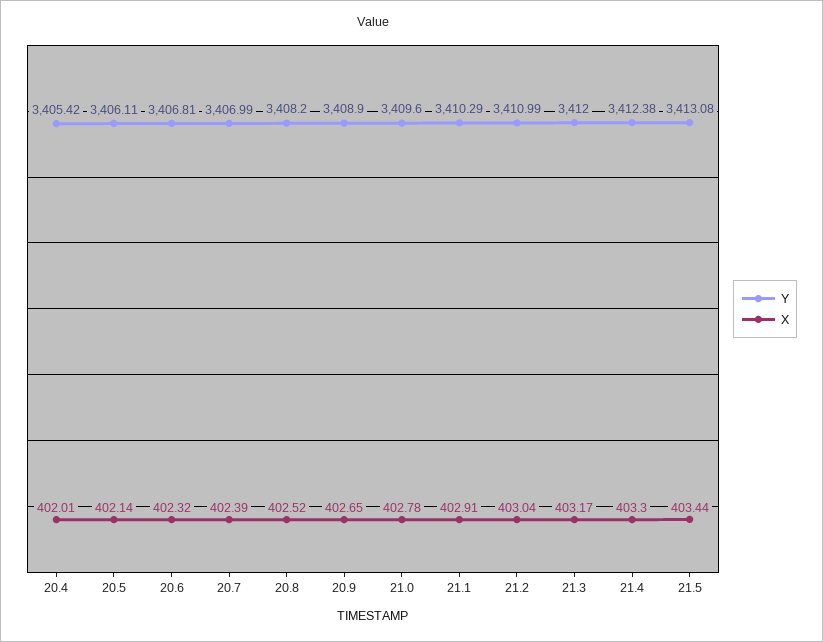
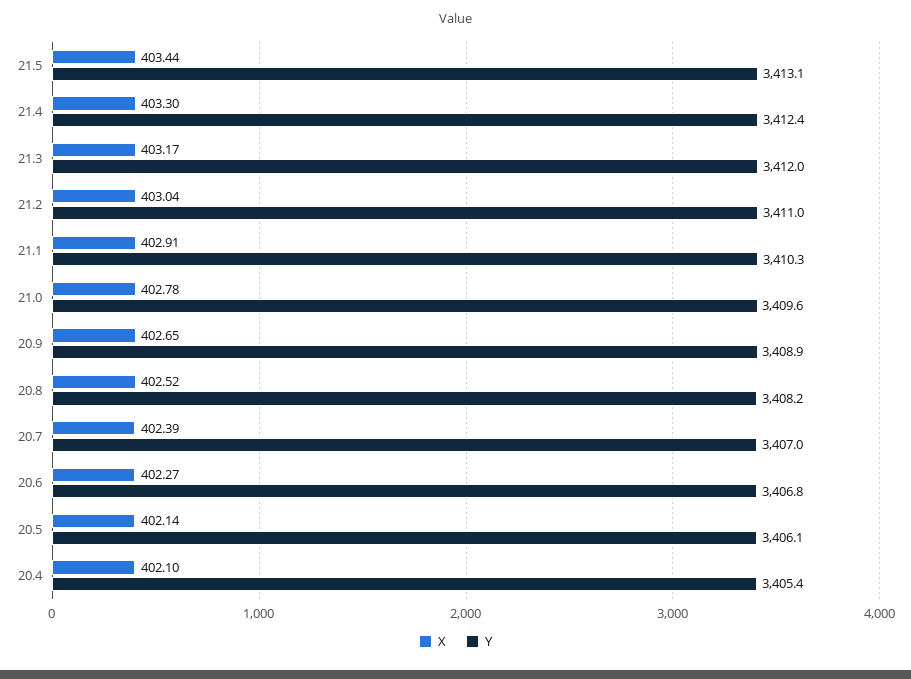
X, 20.4: 402.01 -> 402.1
X, 20.6: 402.32 -> 402.27

